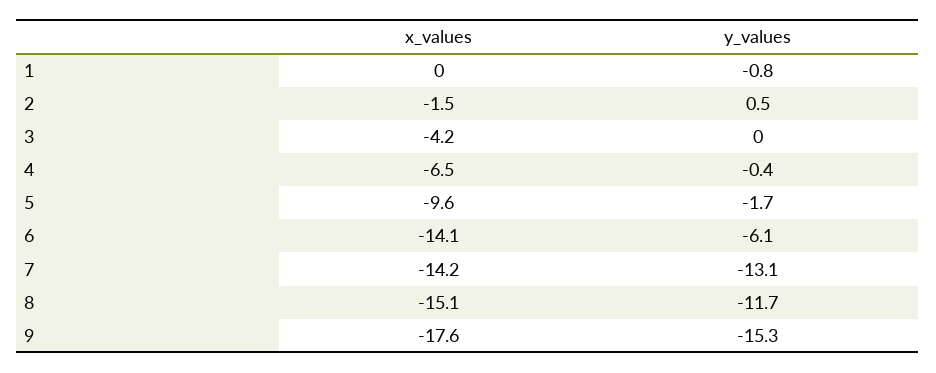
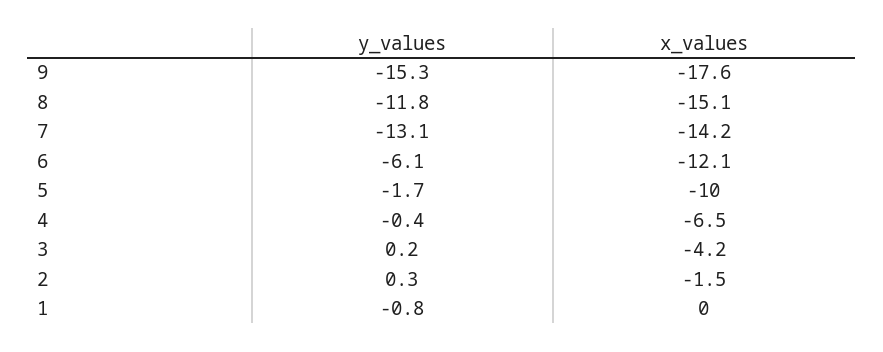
y_values, 2: 0.5 -> 0.3
y_values, 3: 0 -> 0.2
x_values, 5: -9.6 -> -10
x_values, 6: -14.1 -> -12.1
y_values, 8: -11.7 -> -11.8

